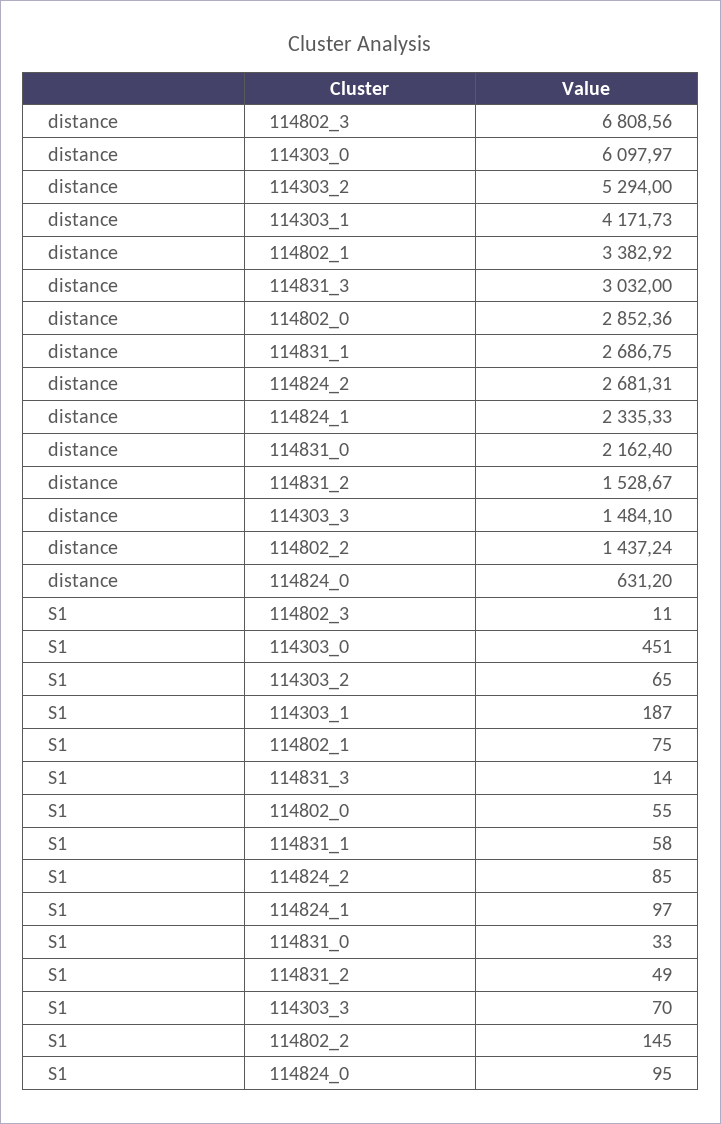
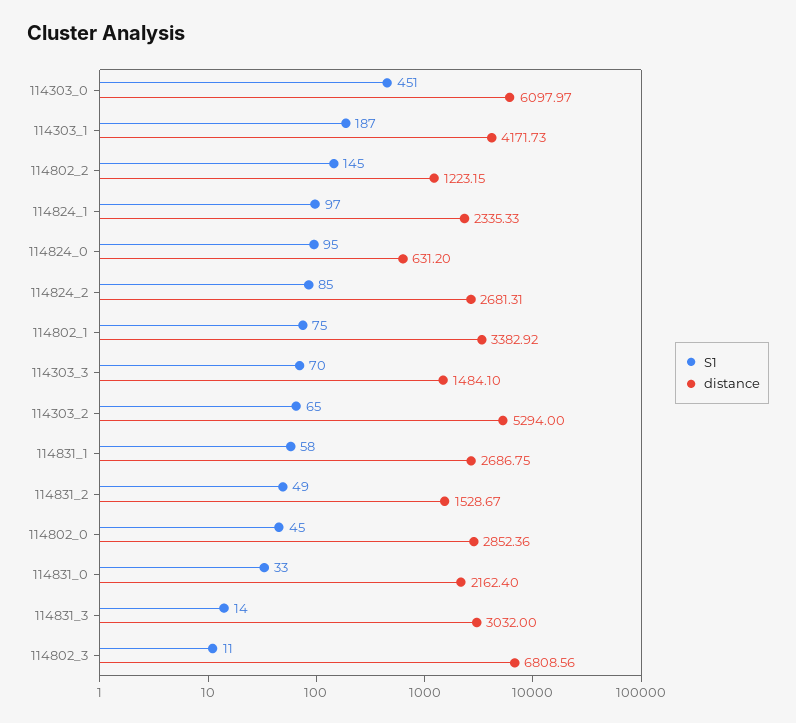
distance, 114802_2: 1437.24 -> 1223.15
S1, 114802_0: 55 -> 45

